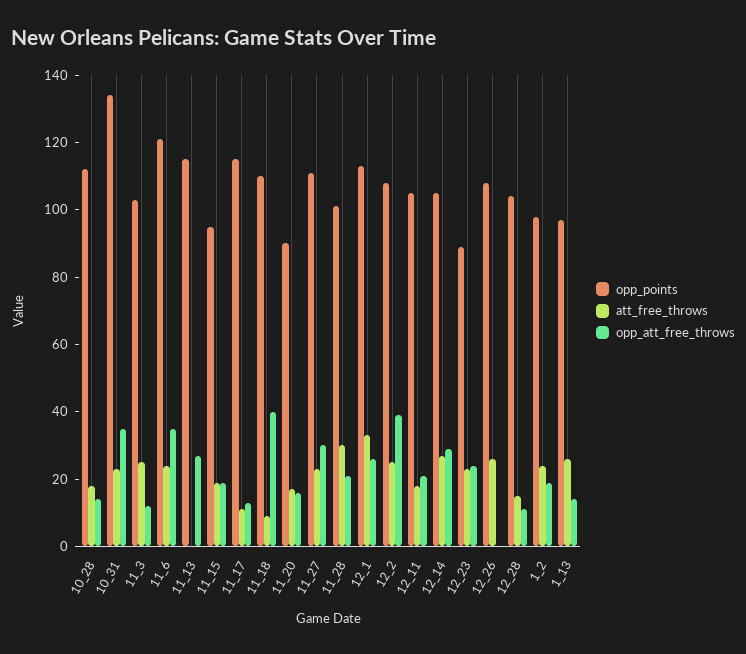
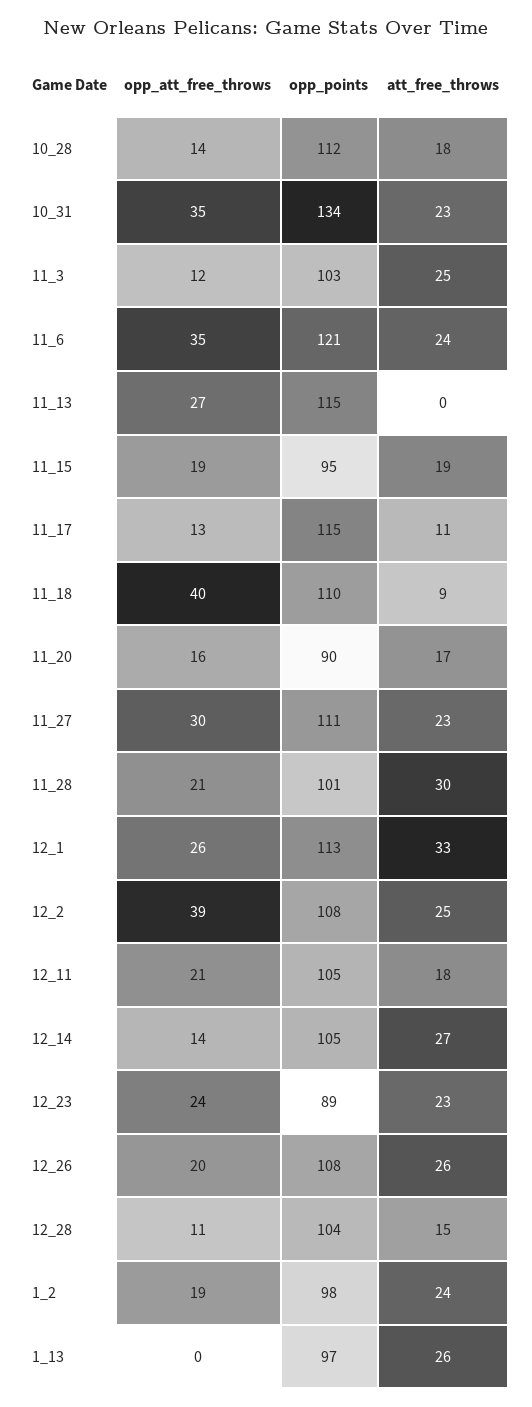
opp_att_free_throws, 12_14: 30 -> 14
opp_att_free_throws, 12_26: 0 -> 20
opp_att_free_throws, 1_13: 15 -> 0

